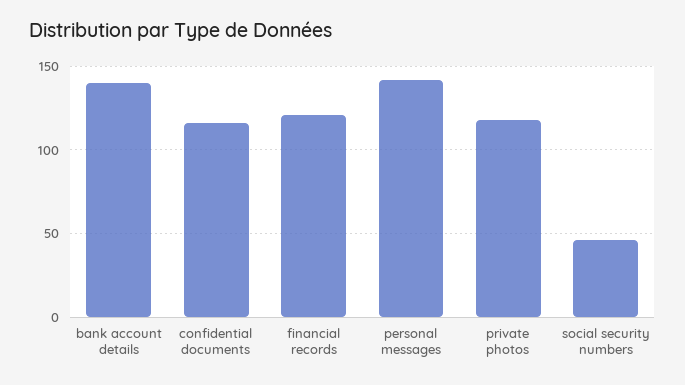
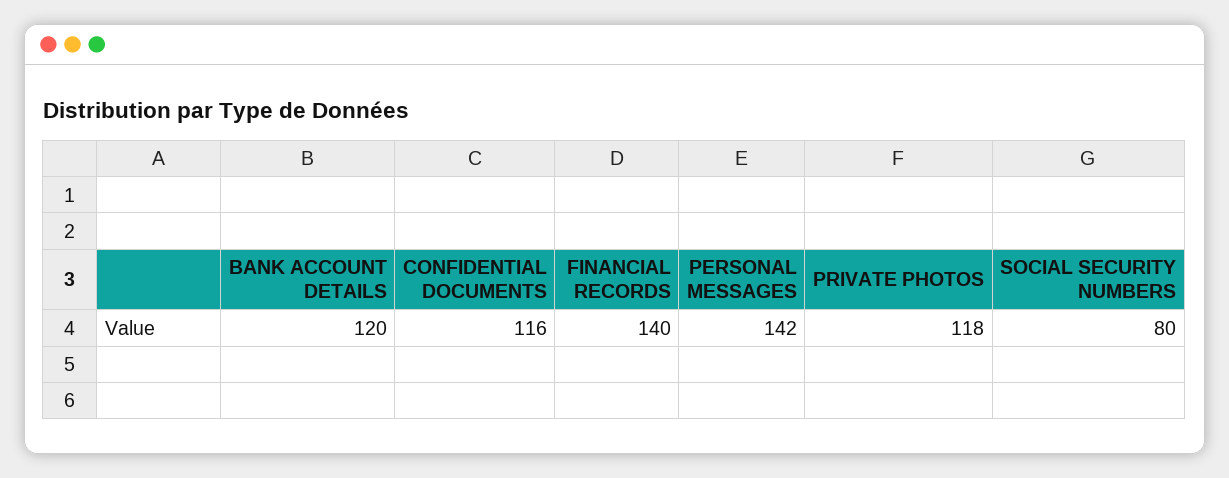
bank account details: 140 -> 120
financial records: 120 -> 140
social security numbers: 45 -> 80

